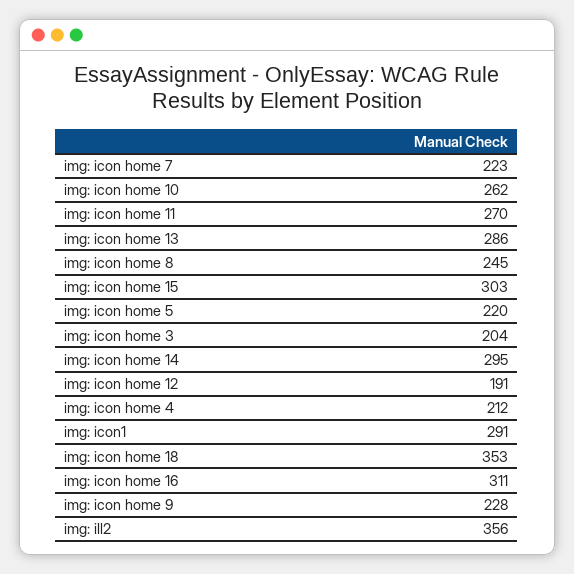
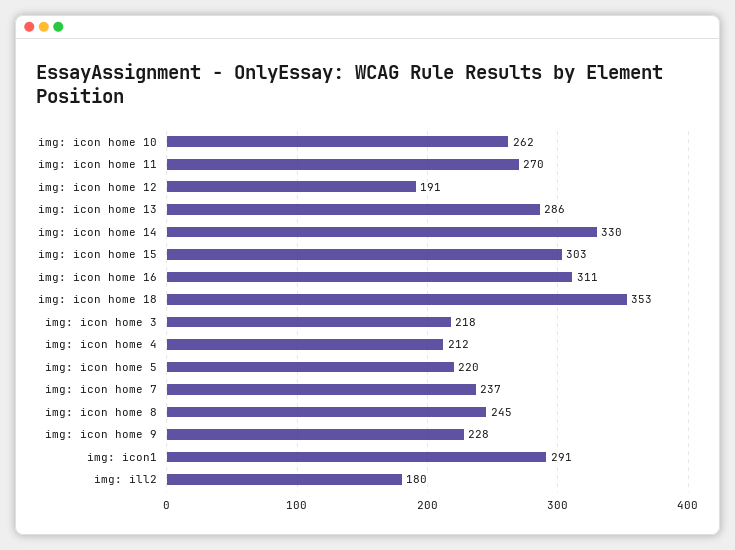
img: icon home 7: 223 -> 237
img: icon home 3: 204 -> 218
img: icon home 14: 295 -> 330
img: ill2: 356 -> 180

